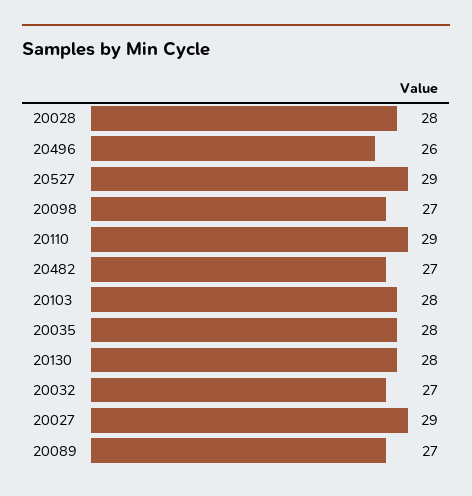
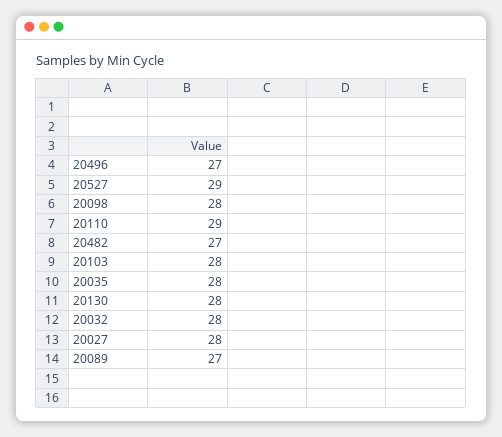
20028: 28 -> none
20496: 26 -> 27
20098: 27 -> 28
20032: 27 -> 28
20027: 29 -> 28

